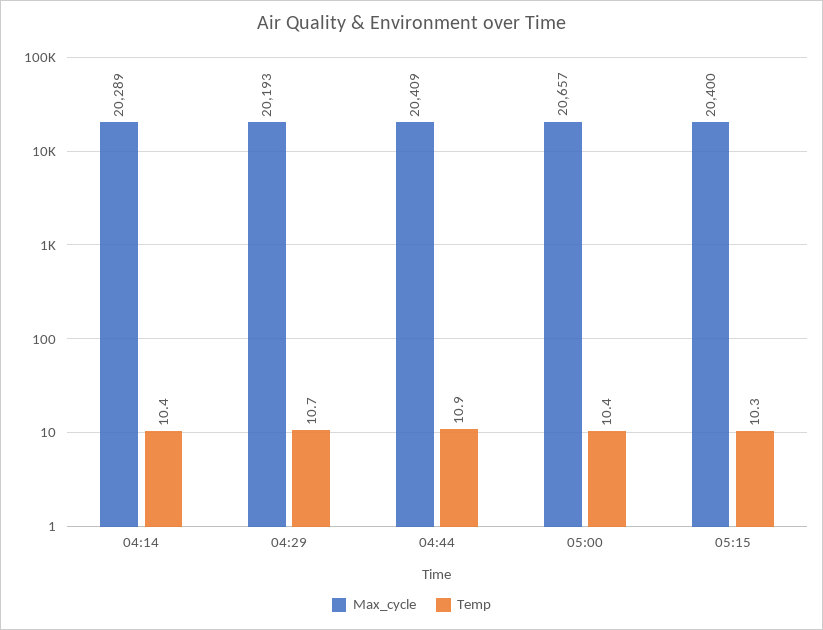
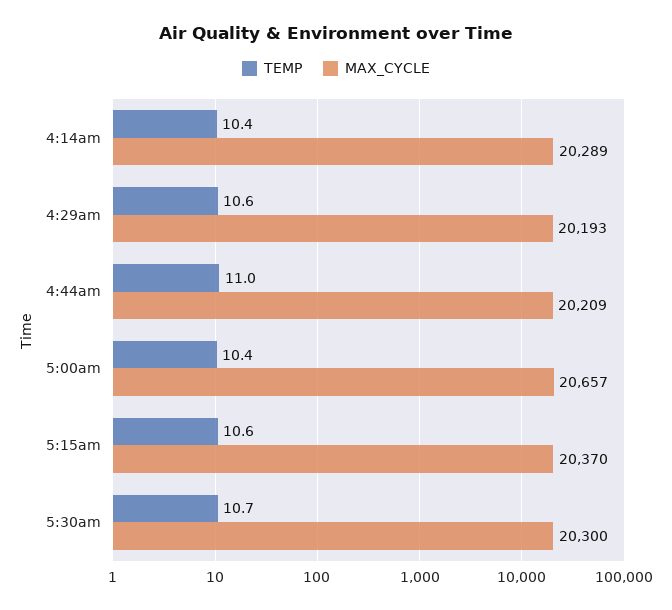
Temp, 04:29: 10.7 -> 10.6
Max_cycle, 04:44: 20409 -> 20209
Temp, 04:44: 10.9 -> 11
Max_cycle, 05:15: 20400 -> 20370
Temp, 05:15: 10.3 -> 10.6
Temp, 5:30am: none -> 10.7
Max_cycle, 5:30am: none -> 20300

